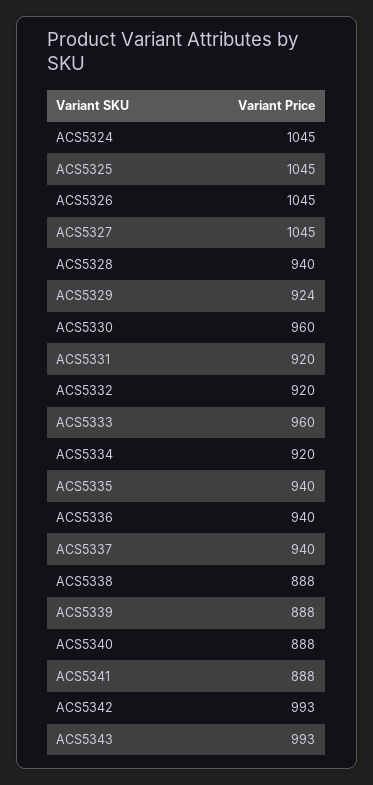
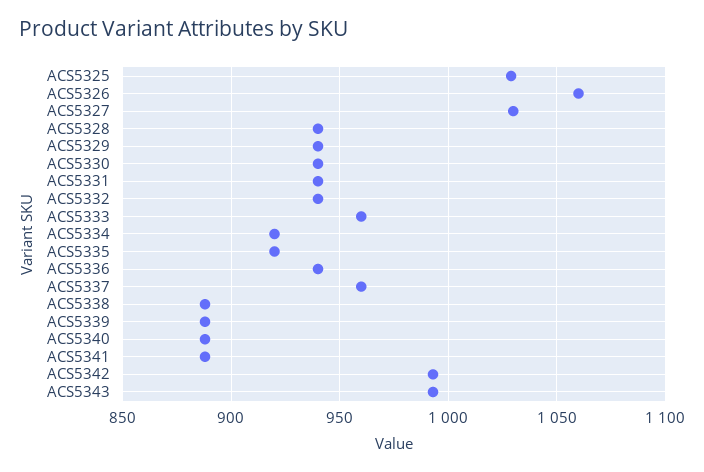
ACS5324: 1045 -> none
ACS5325: 1045 -> 1030
ACS5326: 1045 -> 1060
ACS5327: 1045 -> 1030
ACS5329: 924 -> 940
ACS5330: 960 -> 940
ACS5331: 920 -> 940
ACS5332: 920 -> 940
ACS5335: 940 -> 920
ACS5337: 940 -> 960

